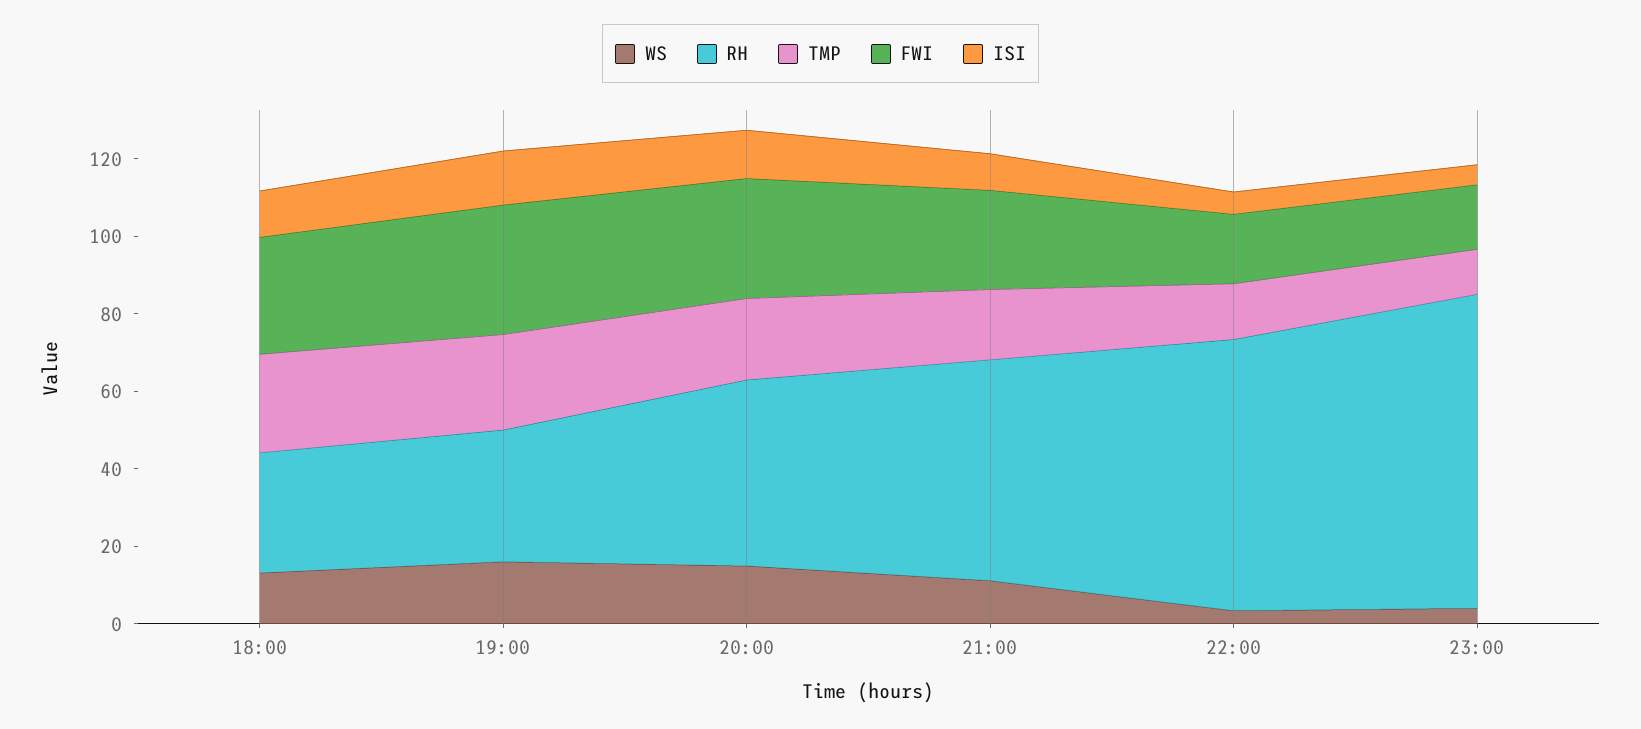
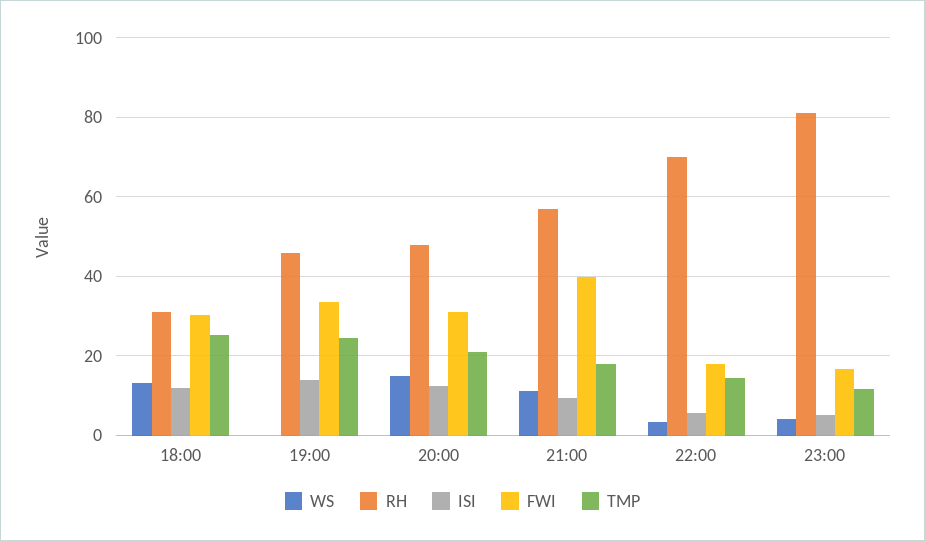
WS, 19:00: 15 -> 0
RH, 19:00: 35 -> 46
FWI, 21:00: 25 -> 40

